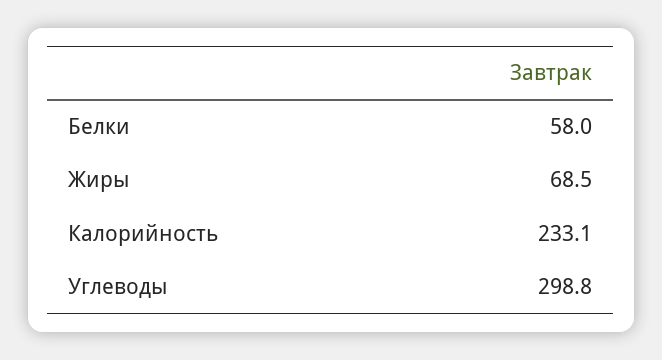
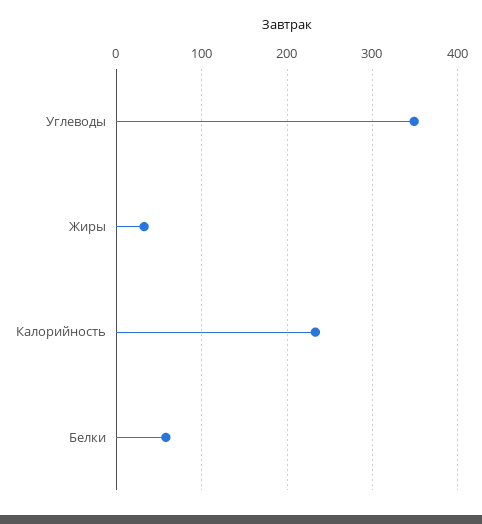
Жиры: 68.5 -> 30
Углеводы: 298.8 -> 350

